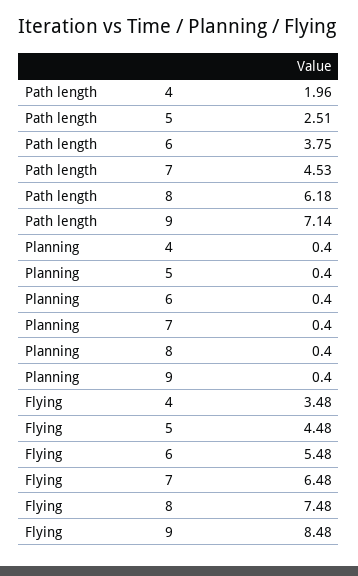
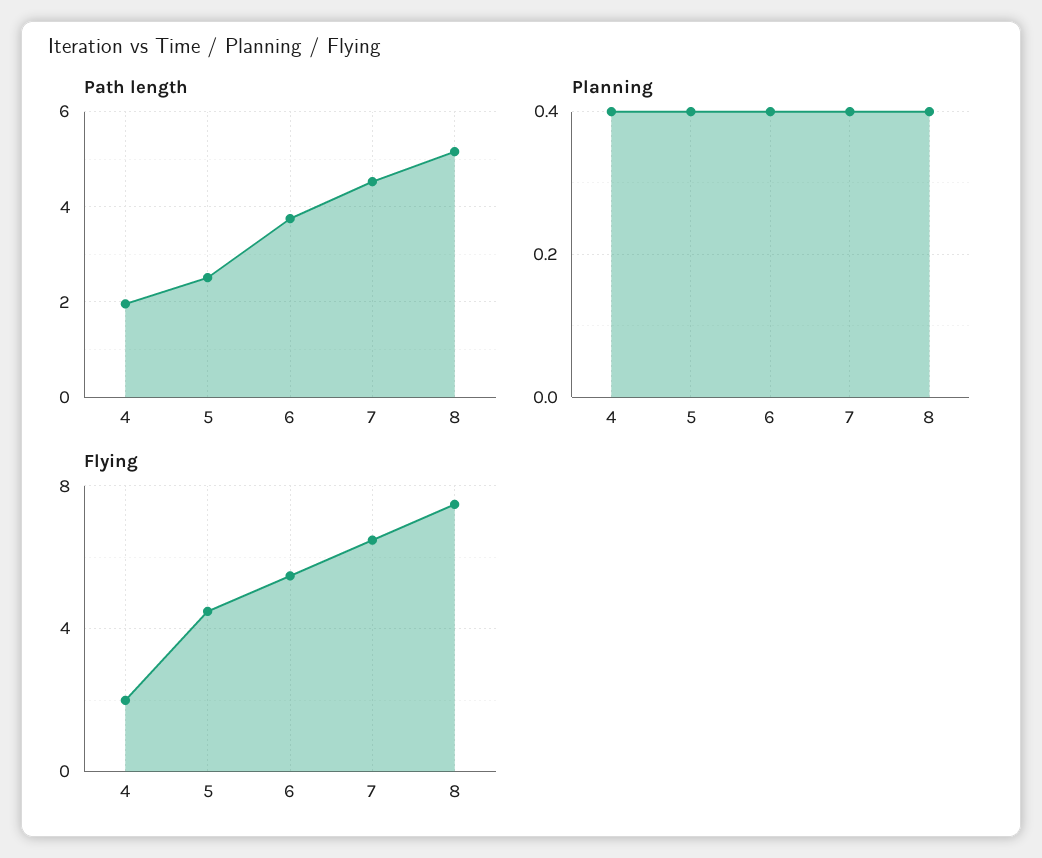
Path length, 8: 6.18 -> 5.2
Path length, 9: 7.14 -> none
Planning, 9: 0.4 -> none
Flying, 4: 3.48 -> 2
Flying, 9: 8.48 -> none

